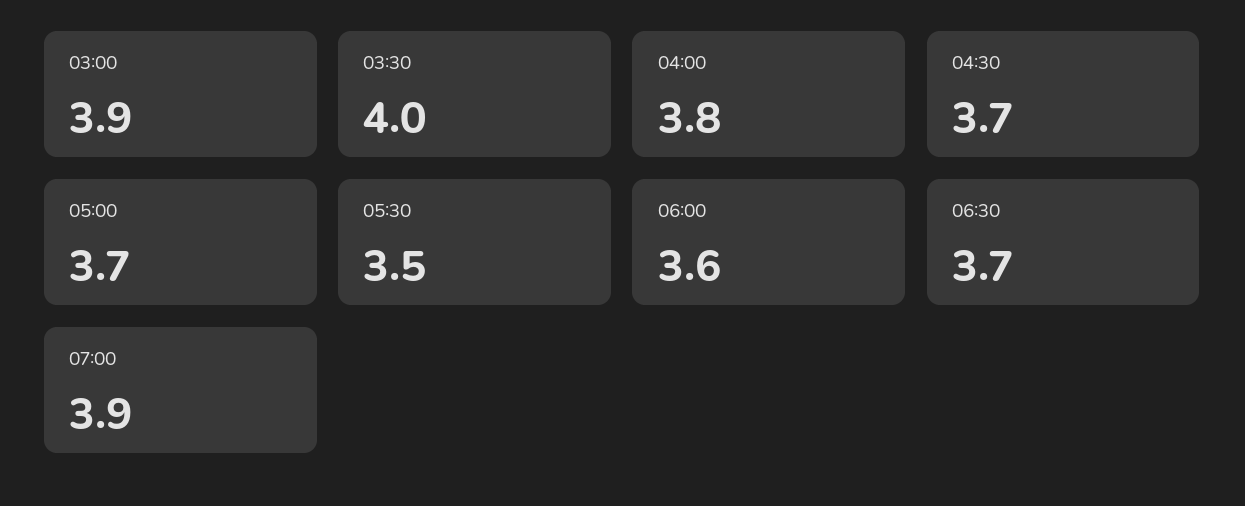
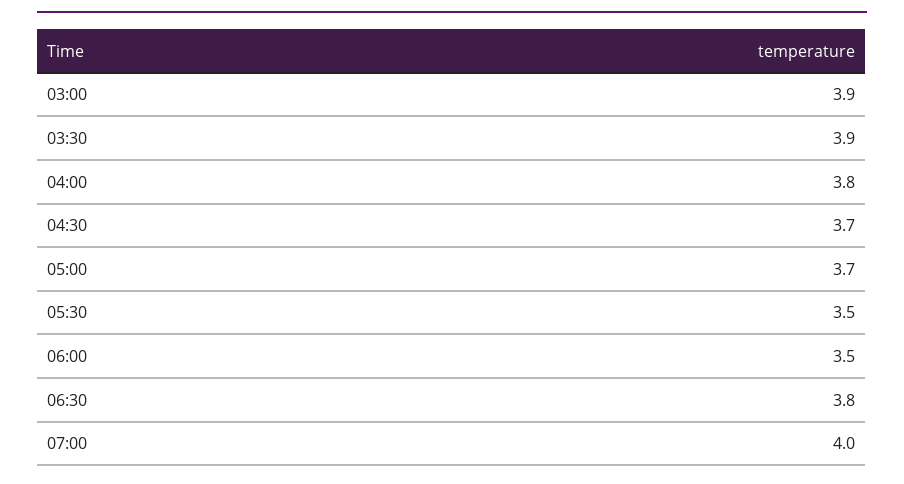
03:30: 4 -> 3.9
06:00: 3.6 -> 3.5
06:30: 3.7 -> 3.8
07:00: 3.9 -> 4

